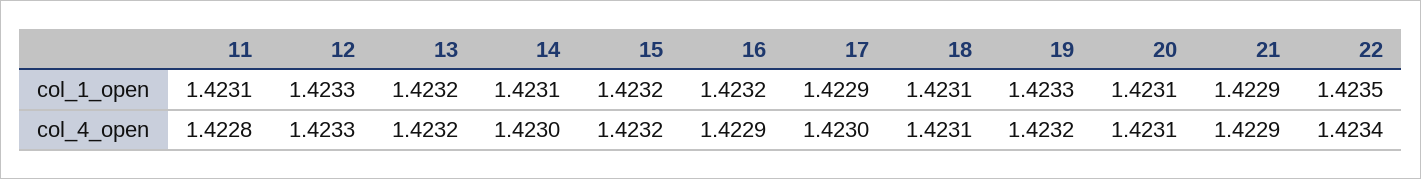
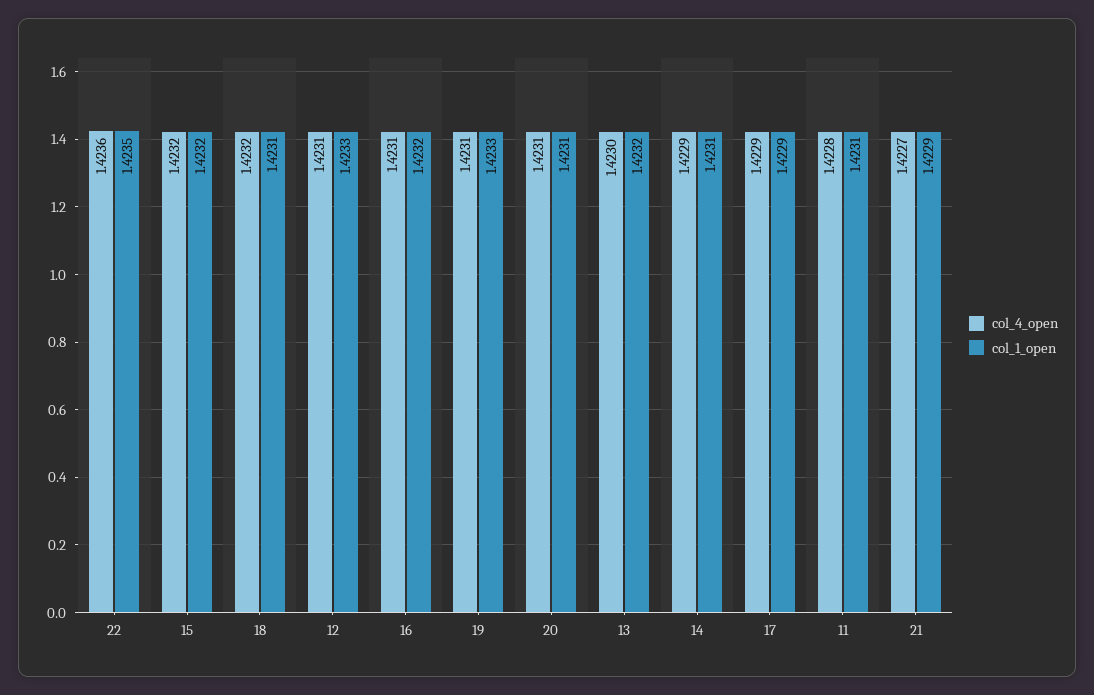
col_4_open, 12: 1.4233 -> 1.4231
col_4_open, 13: 1.4232 -> 1.423
col_4_open, 14: 1.423 -> 1.4229
col_4_open, 16: 1.4229 -> 1.4231
col_4_open, 17: 1.423 -> 1.4229
col_4_open, 18: 1.4231 -> 1.4232
col_4_open, 19: 1.4232 -> 1.4231
col_4_open, 21: 1.4229 -> 1.4227
col_4_open, 22: 1.4234 -> 1.4236

